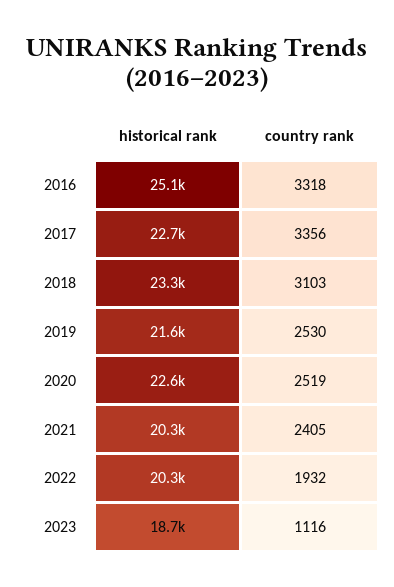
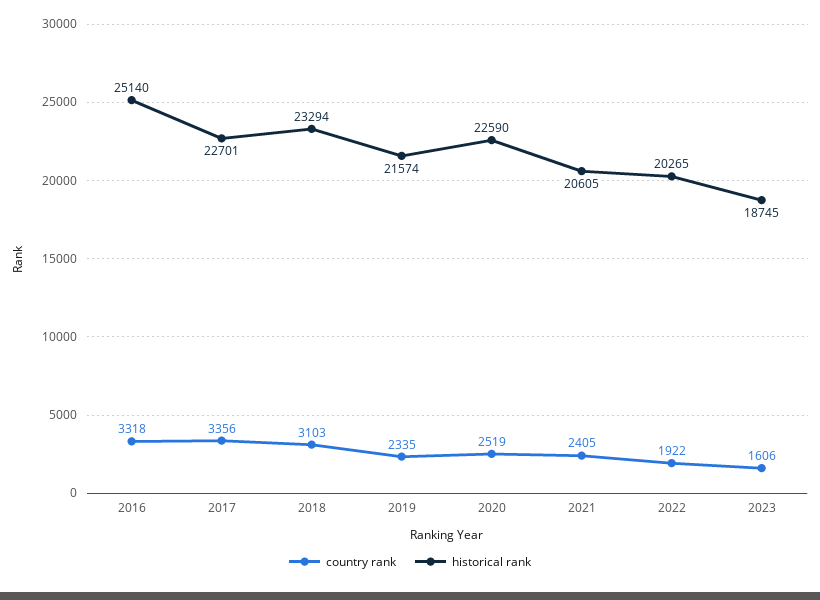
country rank, 2019: 2530 -> 2335
historical rank, 2021: 20300 -> 20605
country rank, 2022: 1932 -> 1922
country rank, 2023: 1116 -> 1606

